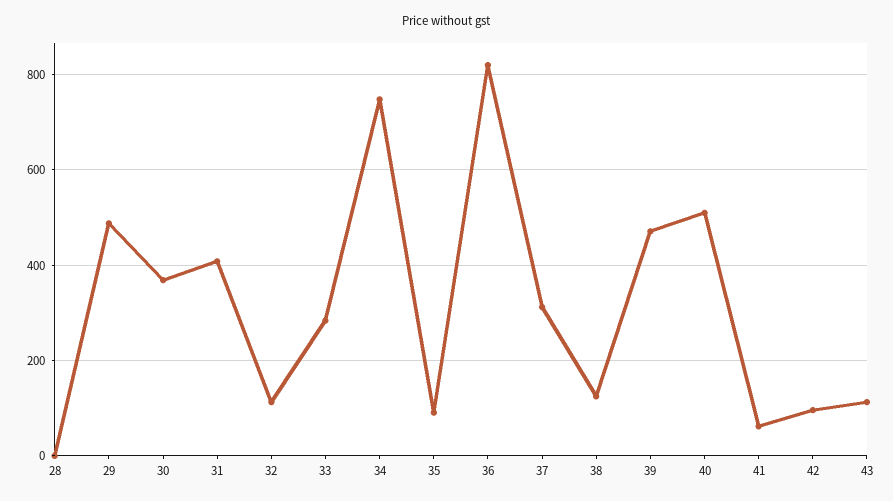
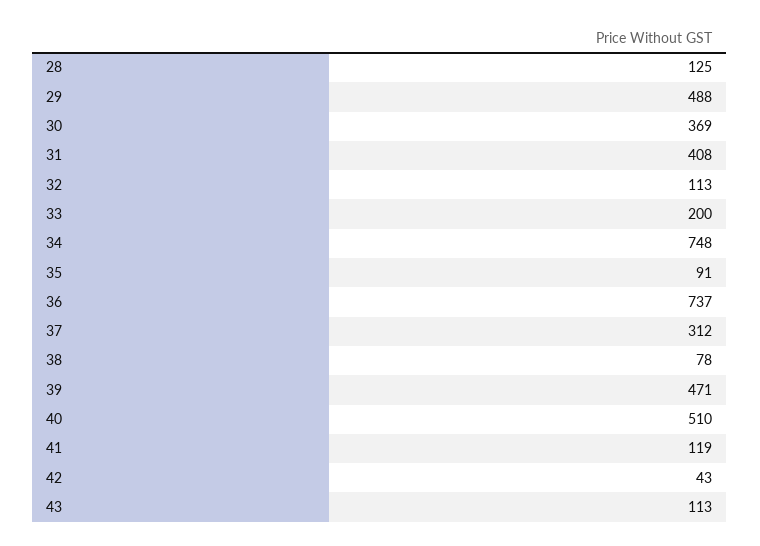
28: 0 -> 125
33: 280 -> 200
36: 820 -> 737
38: 120 -> 78
41: 60 -> 119
42: 100 -> 43

